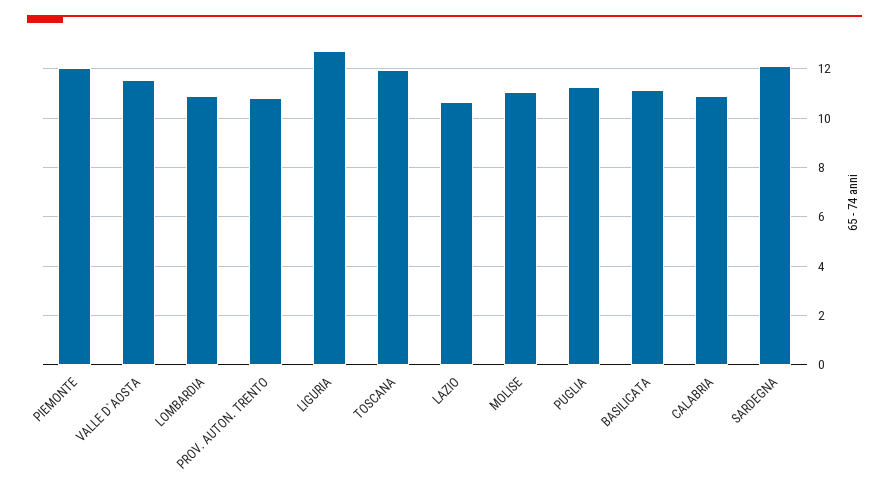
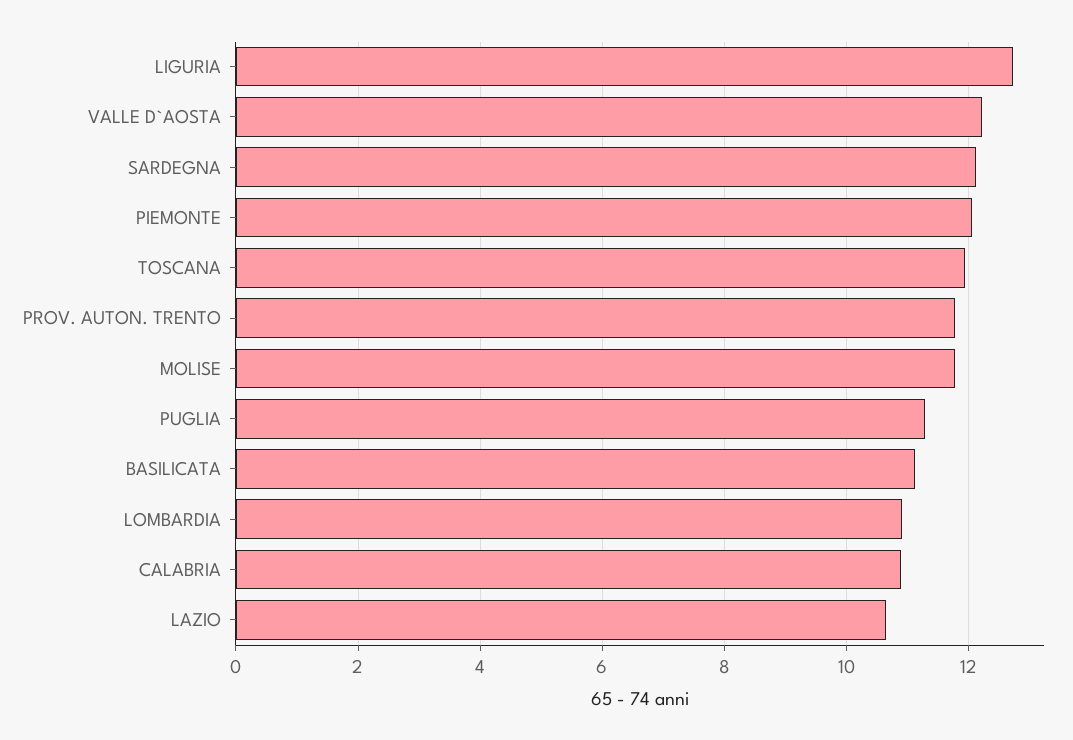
VALLE D`AOSTA: 11.5 -> 12.2
PROV. AUTON. TRENTO: 10.75 -> 11.8
MOLISE: 11 -> 11.8

